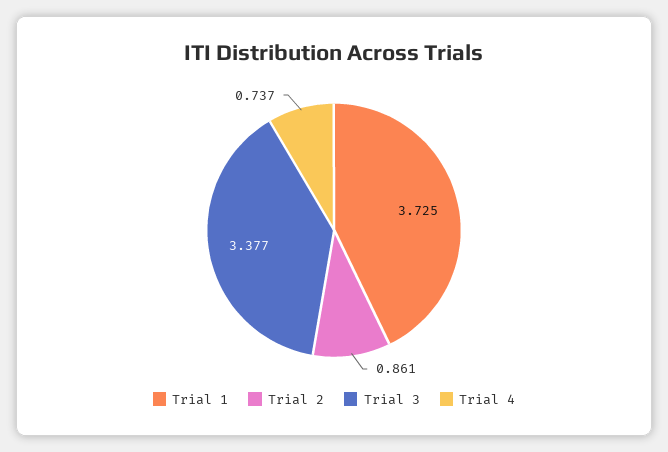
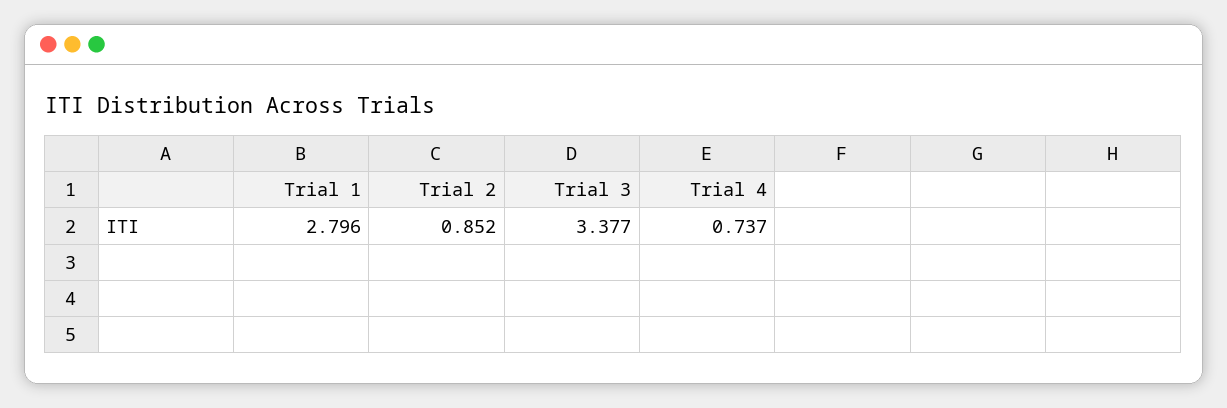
Trial 1: 3.725 -> 2.796
Trial 2: 0.861 -> 0.852

